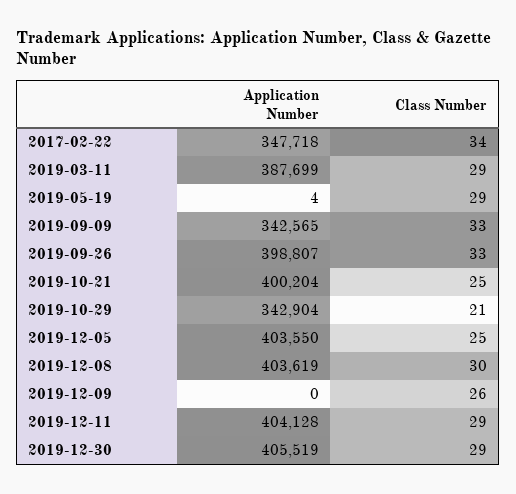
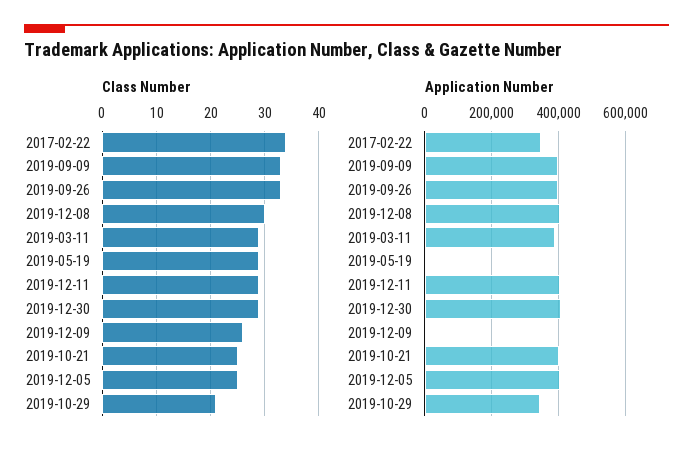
Application Number, 2019-09-09: 342565 -> 400000

